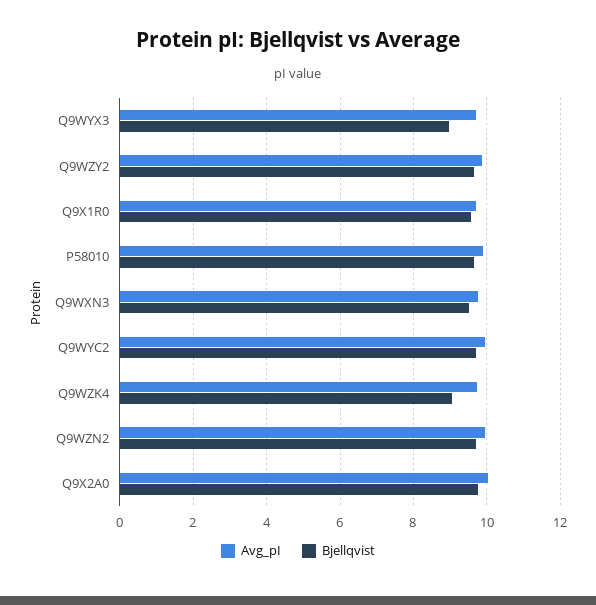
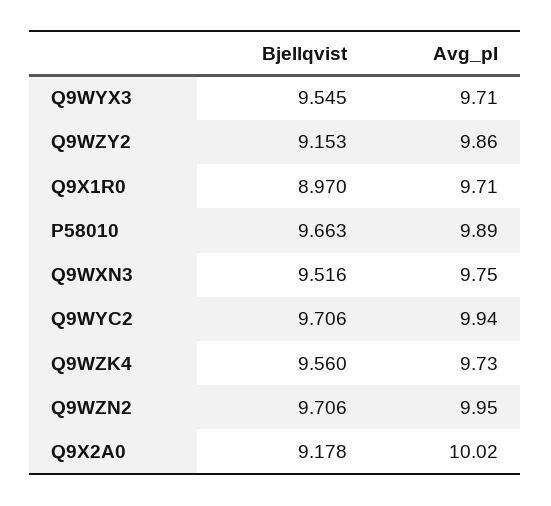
Bjellqvist, Q9WYX3: 9 -> 9.545
Bjellqvist, Q9WZY2: 9.6 -> 9.153
Bjellqvist, Q9X1R0: 9.6 -> 8.97
Bjellqvist, Q9WZK4: 9 -> 9.56
Bjellqvist, Q9X2A0: 9.8 -> 9.178

